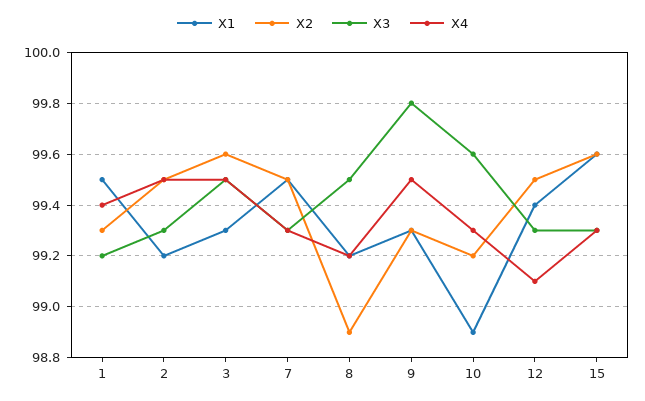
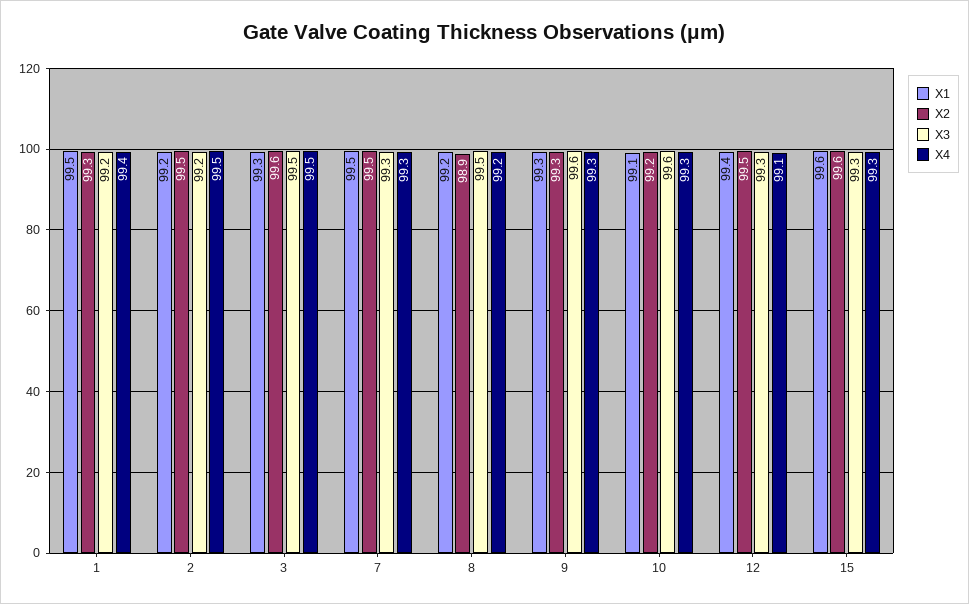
X3, 2: 99.3 -> 99.2
X3, 9: 99.8 -> 99.6
X4, 9: 99.5 -> 99.3
X1, 10: 98.9 -> 99.1

